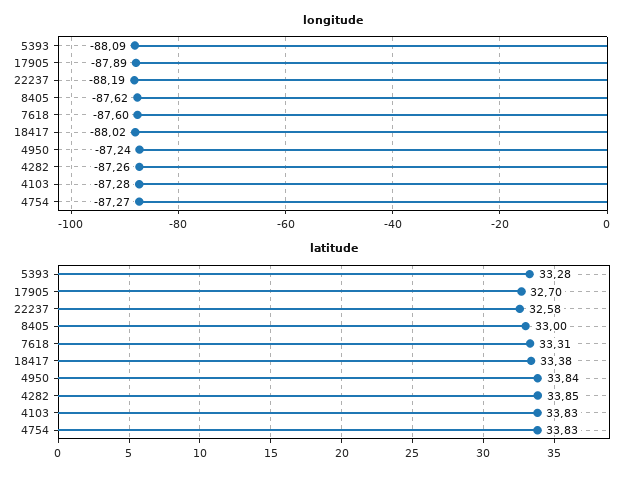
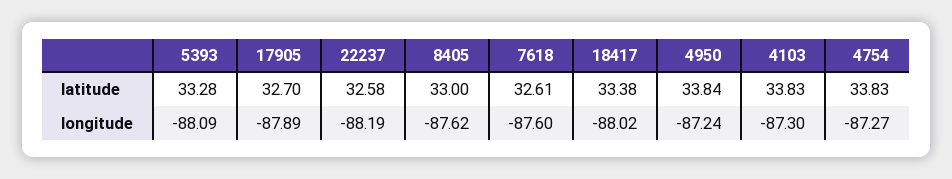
longitude, 4282: -87.26 -> none
longitude, 4103: -87.28 -> -87.3
latitude, 7618: 33.31 -> 32.61
latitude, 4282: 33.85 -> none

